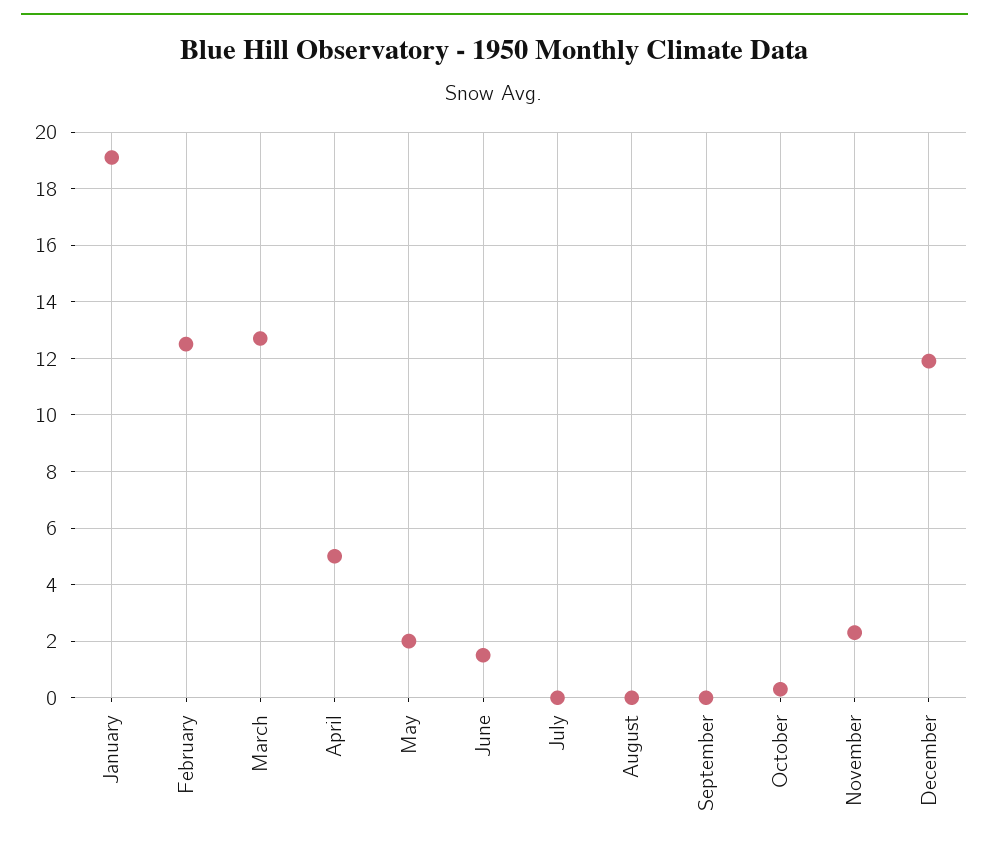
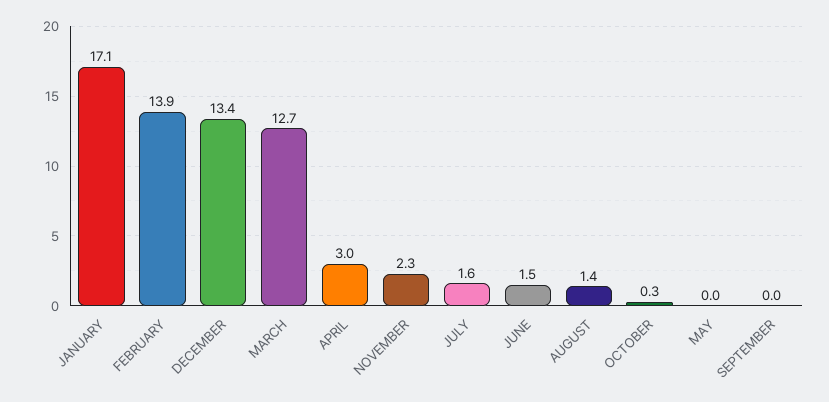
January: 19 -> 17.1
February: 12.5 -> 13.9
April: 5 -> 3
May: 2 -> 0
July: 0 -> 1.6
August: 0 -> 1.4
December: 12 -> 13.4

